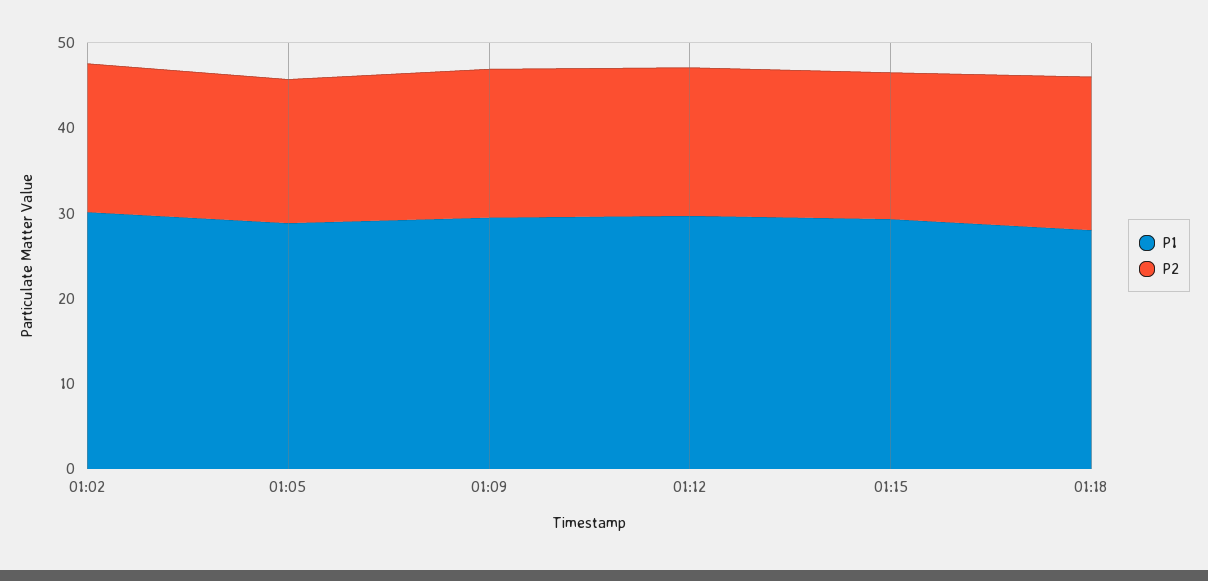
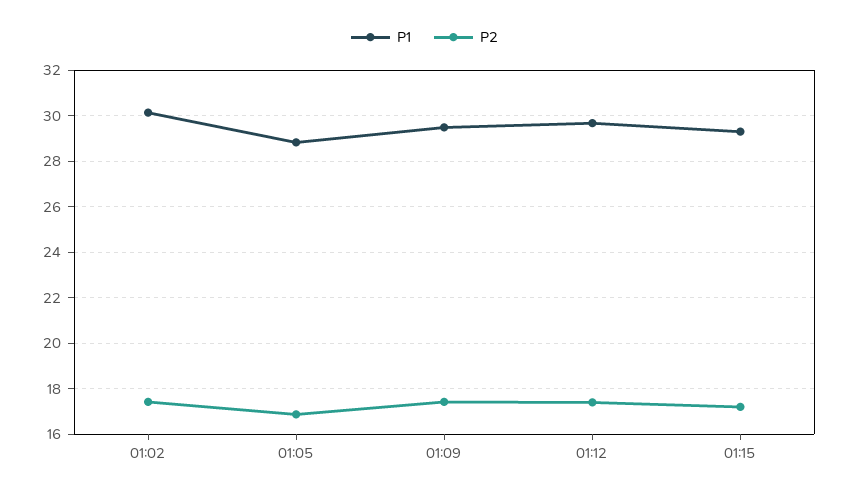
P1, 01:18: 28 -> none
P2, 01:18: 18 -> none

